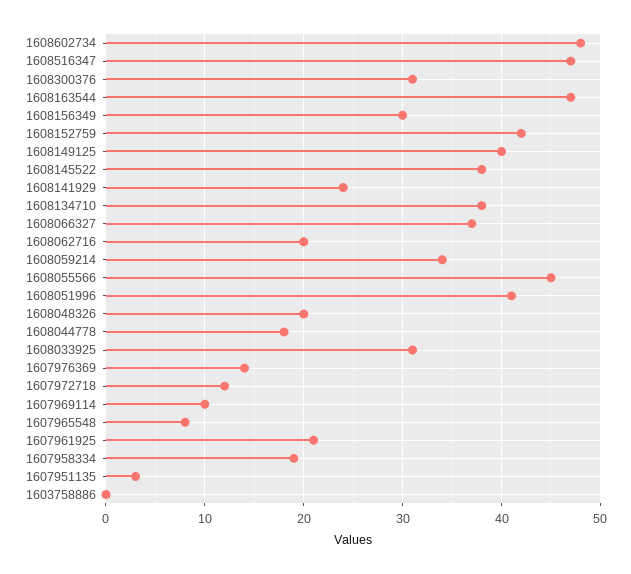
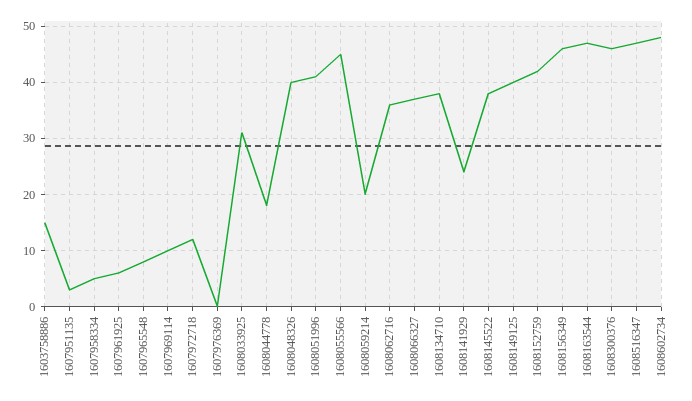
1608300376: 31 -> 45
1608156349: 30 -> 45
1608062716: 20 -> 35
1608059214: 34 -> 20
1608048326: 20 -> 40
1607976369: 14 -> 0
1607961925: 21 -> 5
1607958334: 19 -> 5
1603758886: 0 -> 15

